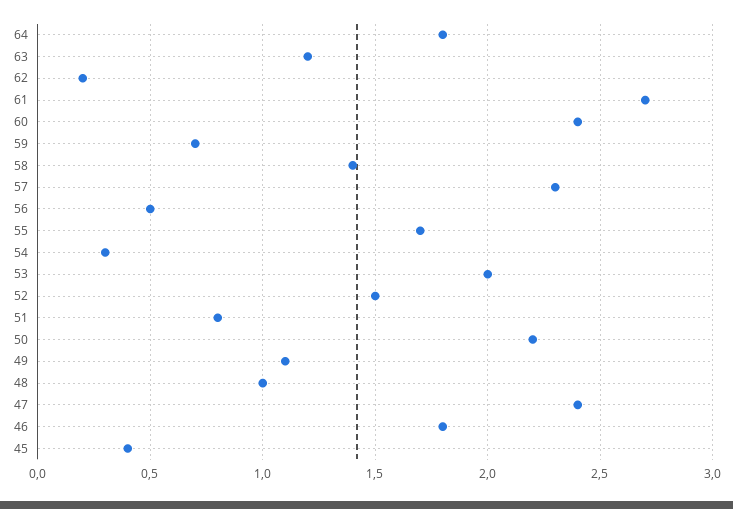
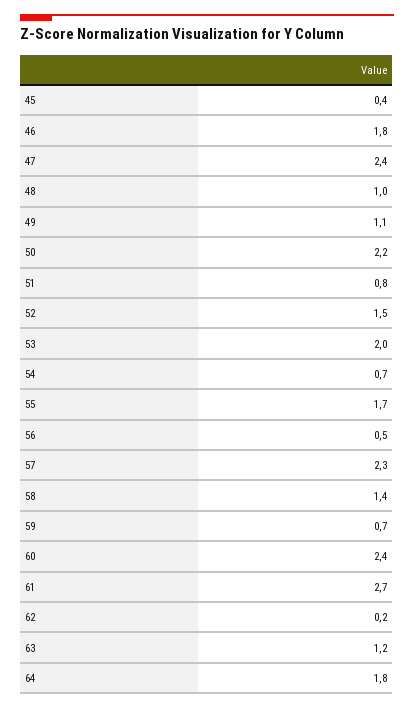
54: 0.3 -> 0.7

